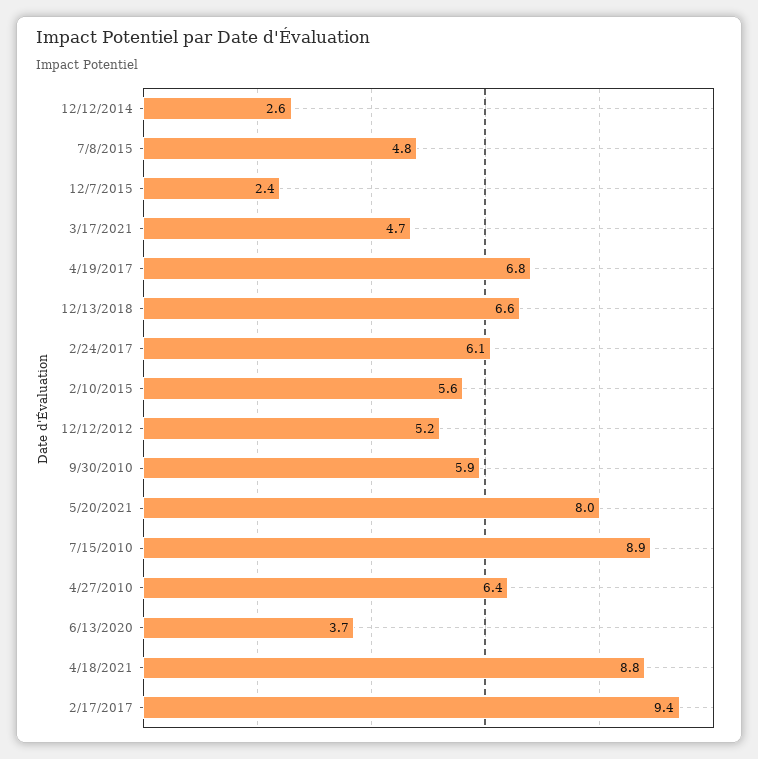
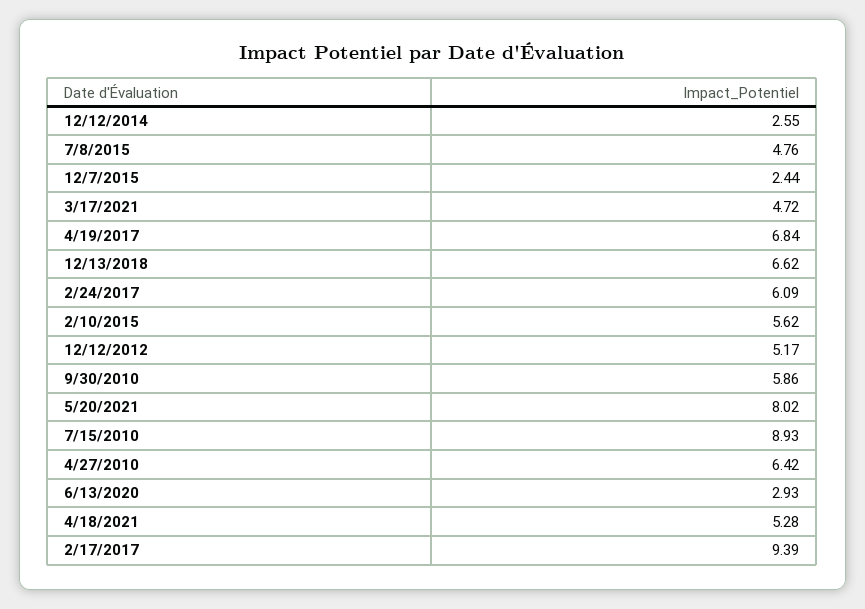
6/13/2020: 3.7 -> 2.93
4/18/2021: 8.8 -> 5.28

